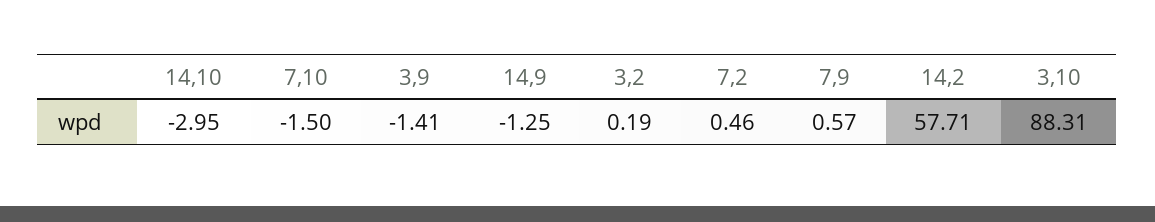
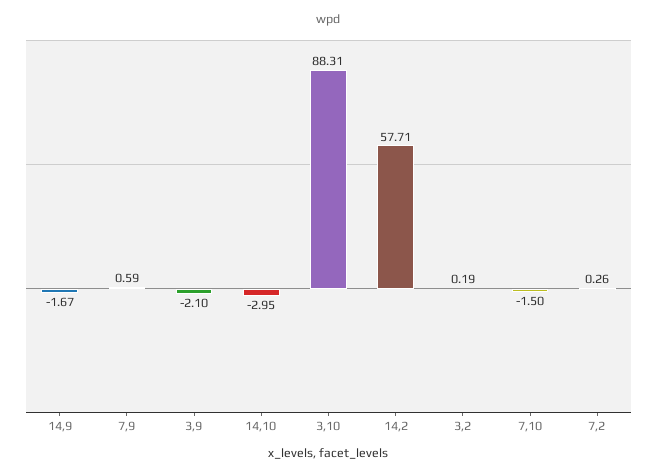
3,9: -1.41 -> -2.1
14,9: -1.25 -> -1.67
7,2: 0.46 -> 0.26
7,9: 0.57 -> 0.59

